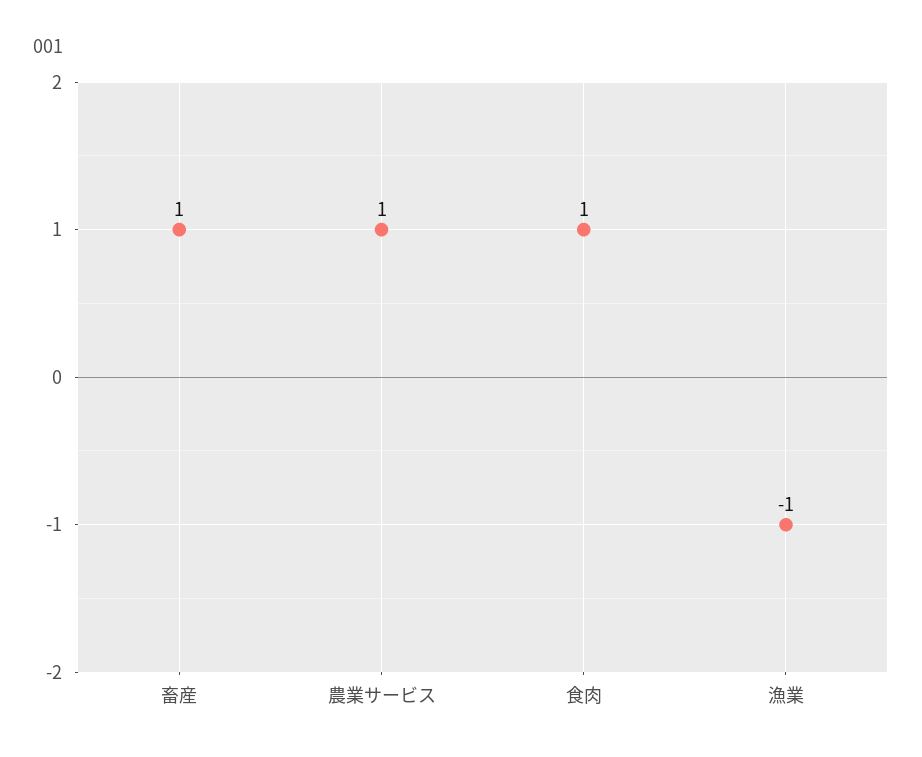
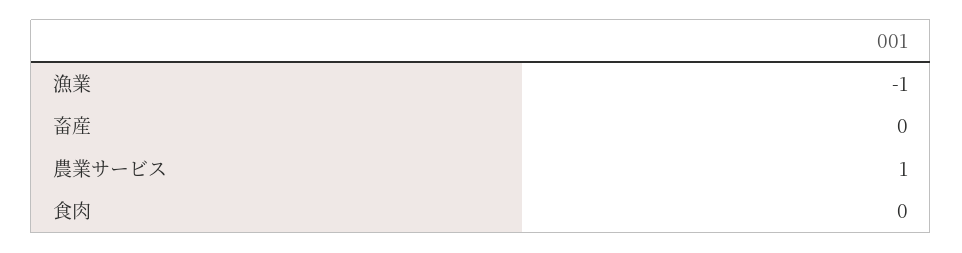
畜産: 1 -> 0
食肉: 1 -> 0

